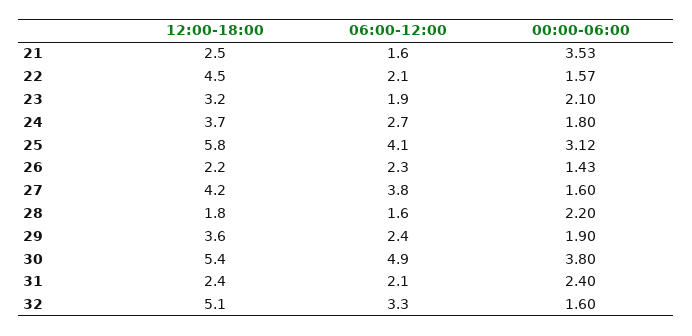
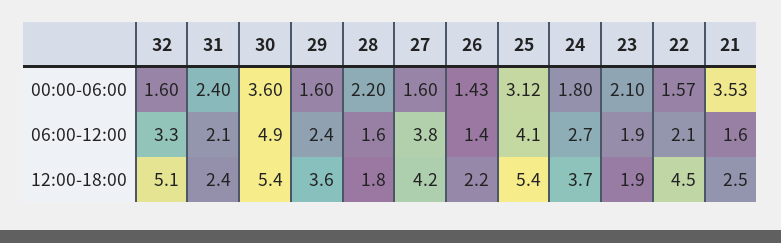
12:00-18:00, 23: 3.2 -> 1.9
12:00-18:00, 25: 5.8 -> 5.4
06:00-12:00, 26: 2.3 -> 1.4
00:00-06:00, 29: 1.9 -> 1.6
00:00-06:00, 30: 3.8 -> 3.6

